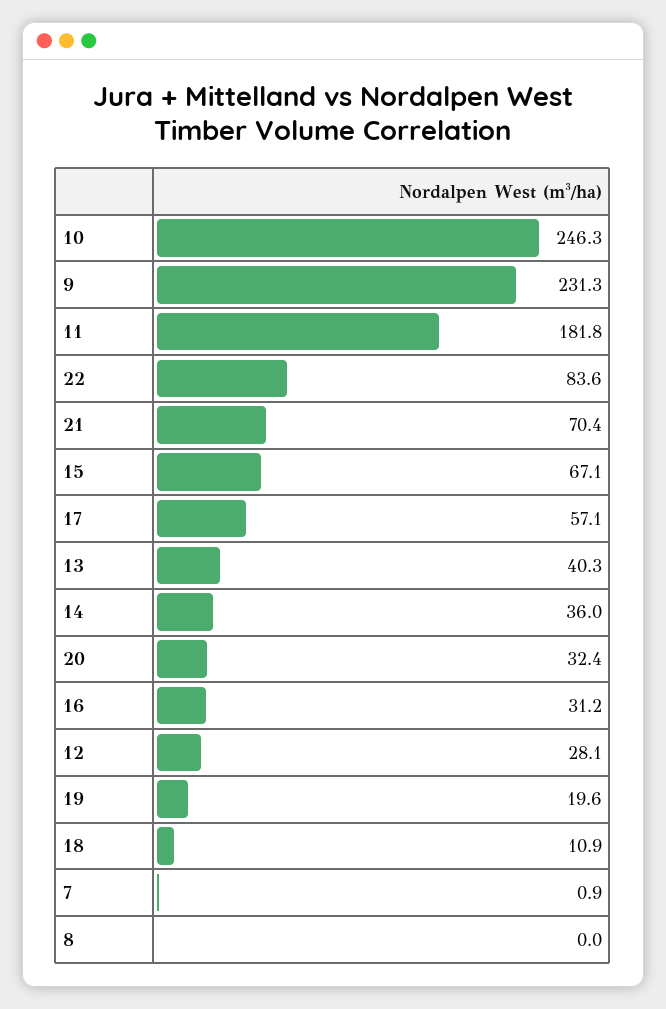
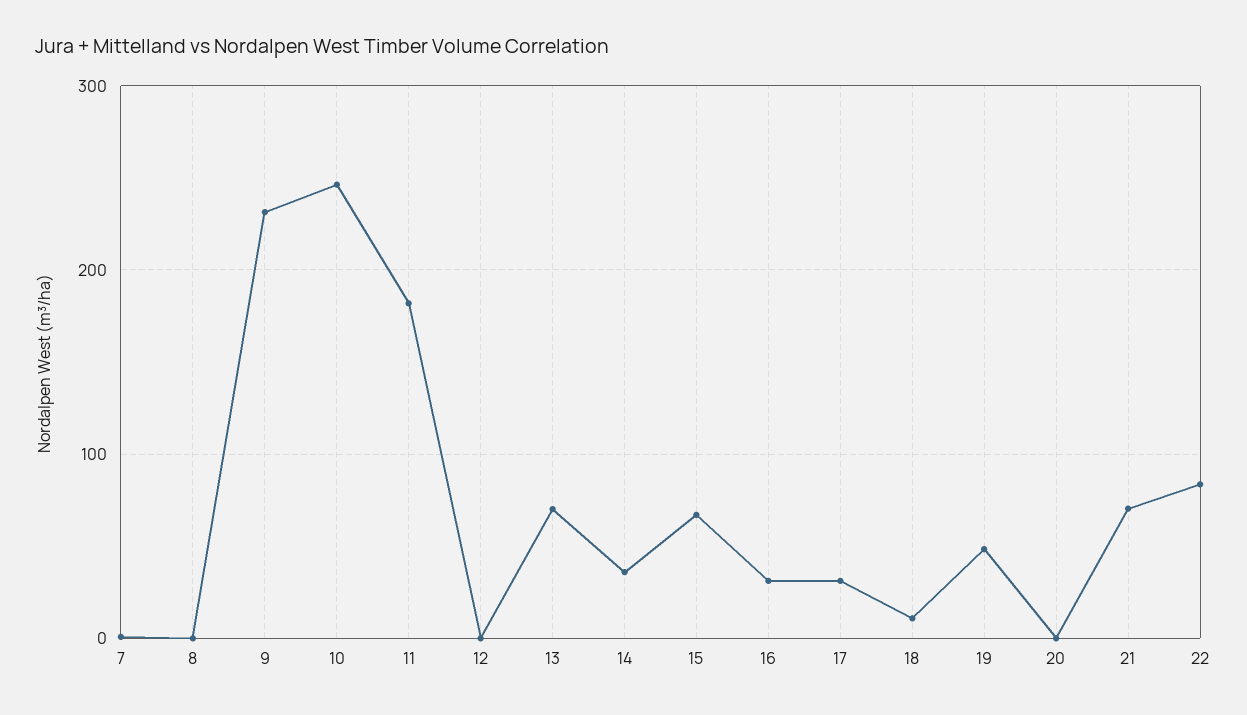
17: 57.1 -> 30
13: 40.3 -> 70
20: 32.4 -> 0
12: 28.1 -> 0
19: 19.6 -> 50

